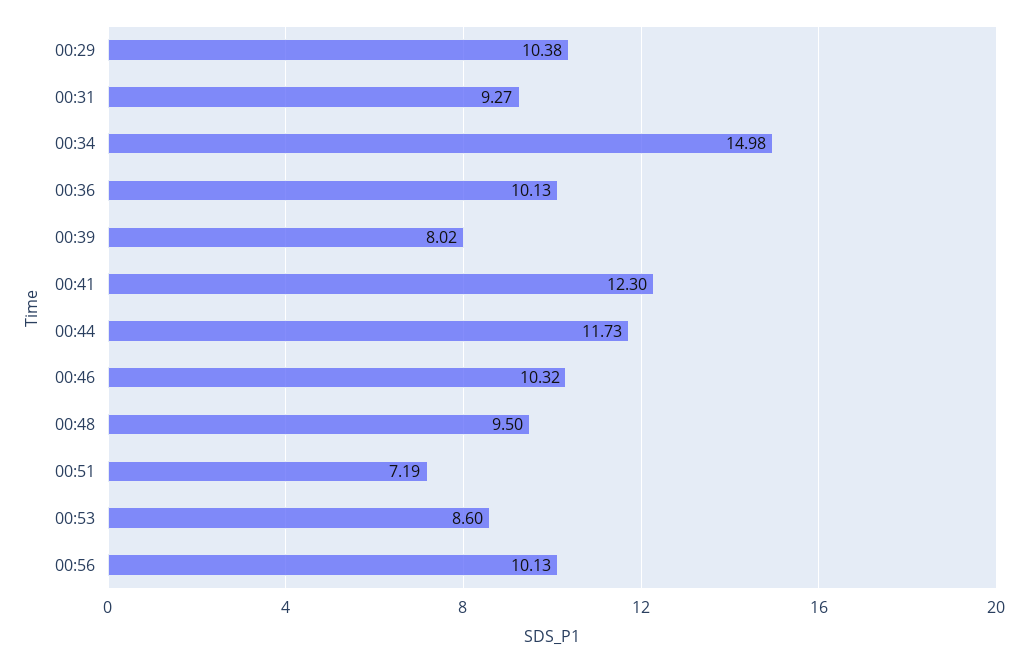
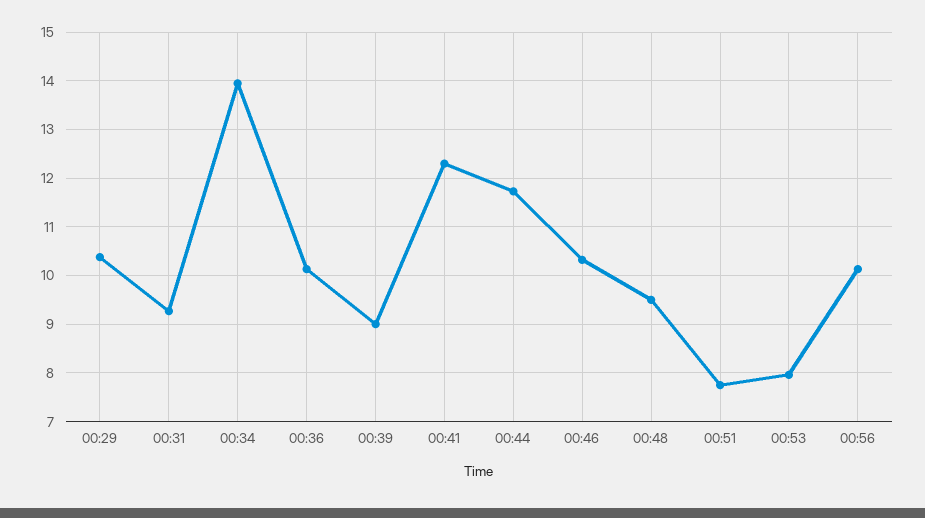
00:34: 14.98 -> 14
00:39: 8.02 -> 9
00:51: 7.19 -> 7.8
00:53: 8.6 -> 8

